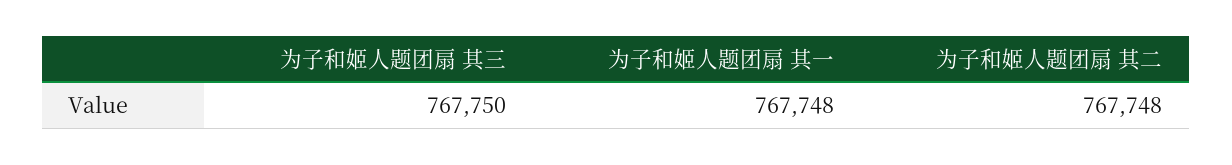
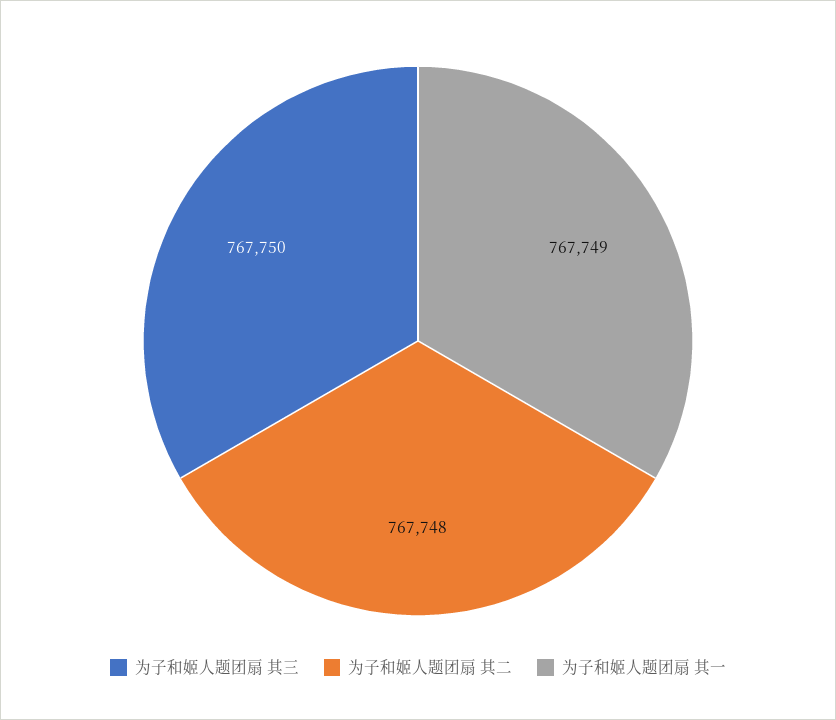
为子和姬人题团扇 其一: 767748 -> 767749

